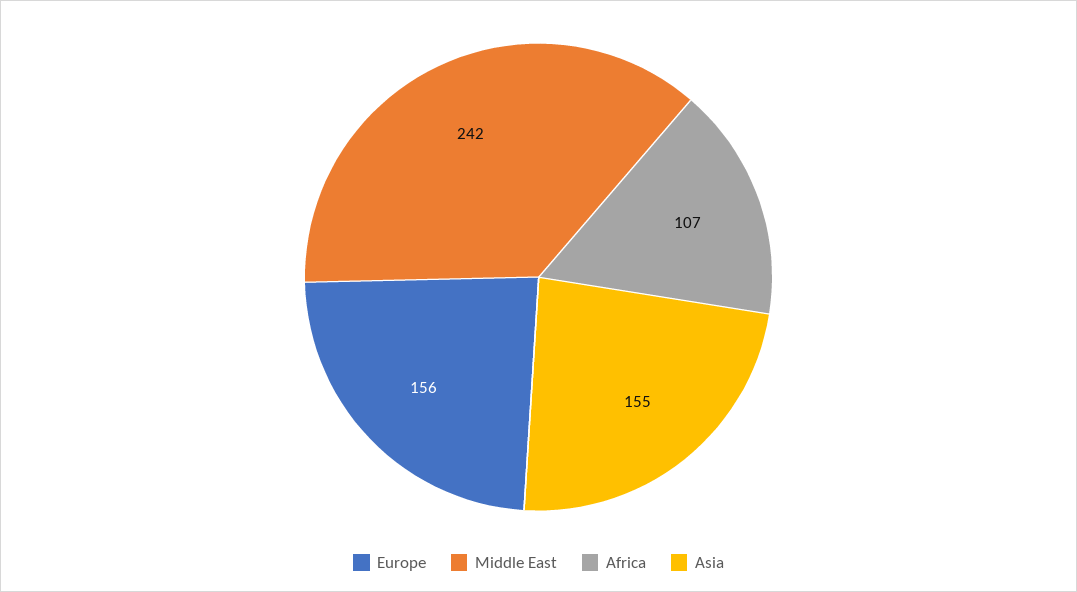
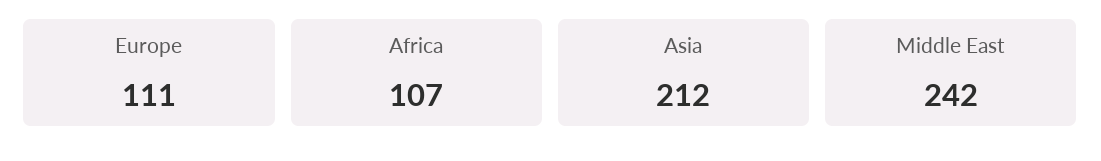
Europe: 156 -> 111
Asia: 155 -> 212

